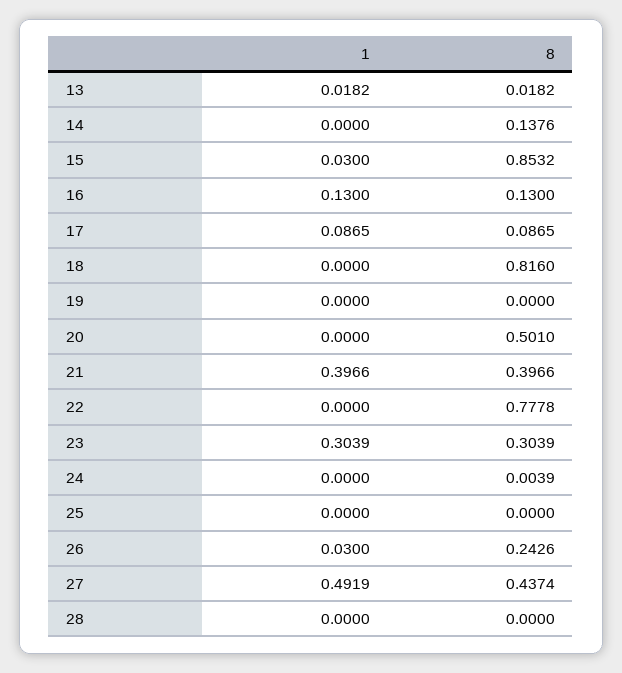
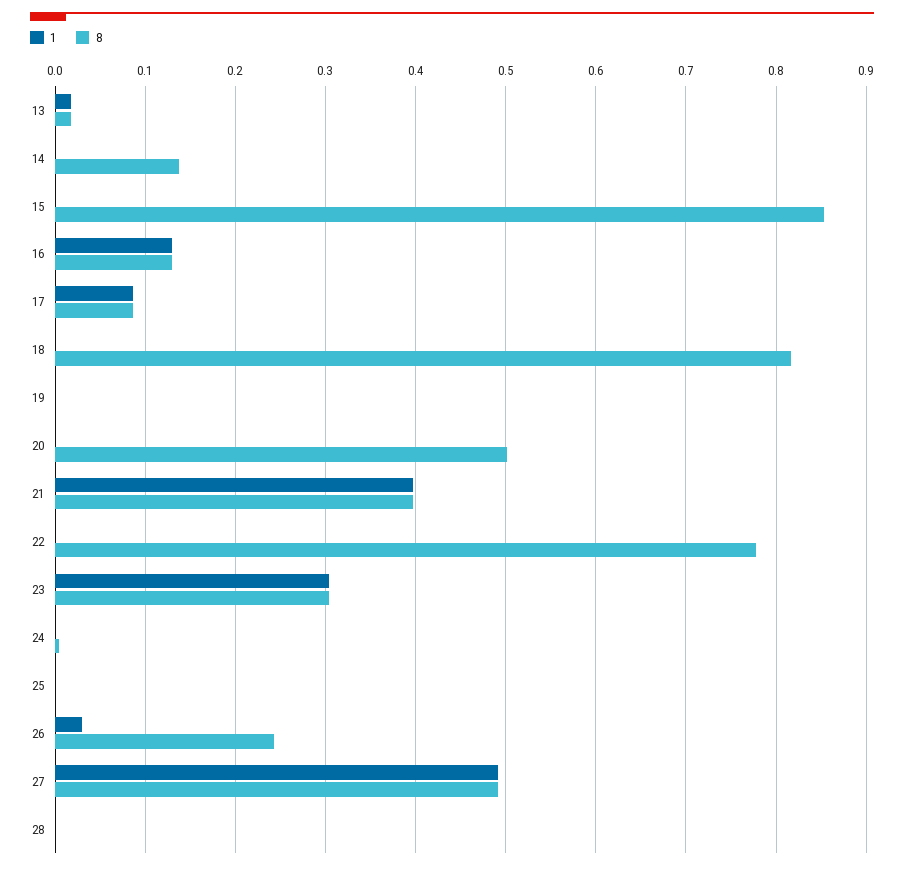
1, 15: 0.03 -> 0
8, 27: 0.4374 -> 0.49

